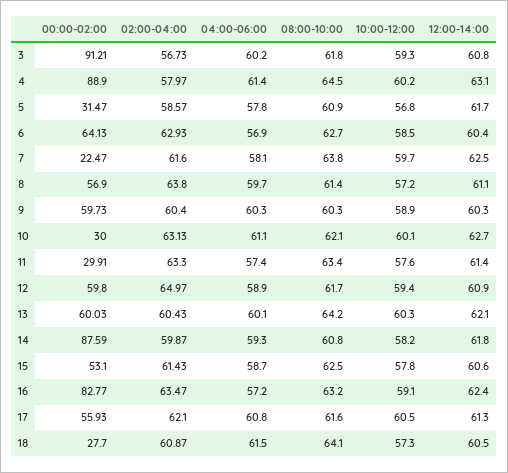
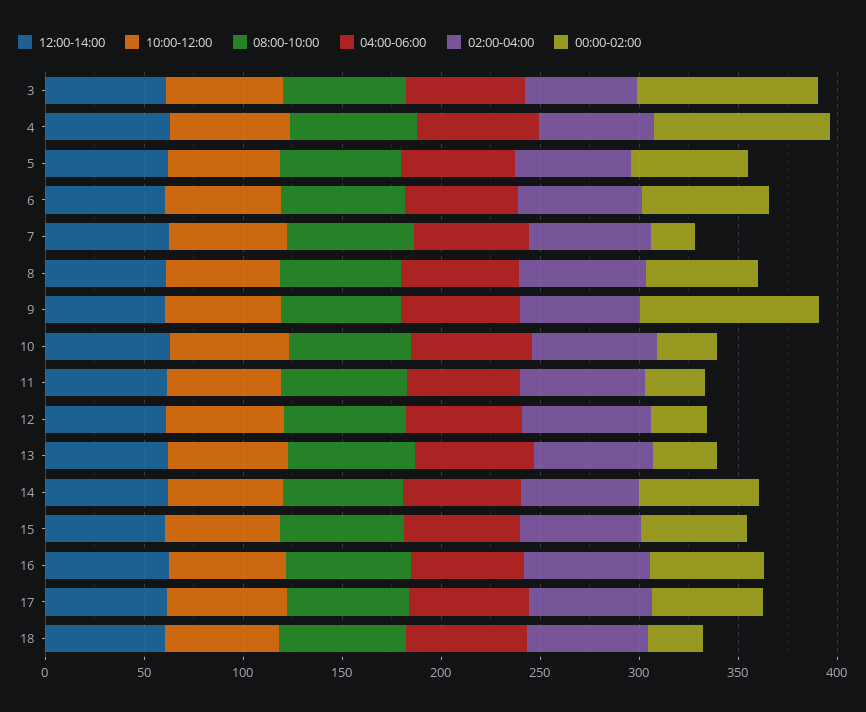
00:00-02:00, 5: 31.47 -> 60
00:00-02:00, 9: 59.73 -> 90
00:00-02:00, 12: 59.8 -> 30
00:00-02:00, 13: 60.03 -> 30
00:00-02:00, 14: 87.59 -> 60
00:00-02:00, 16: 82.77 -> 60

